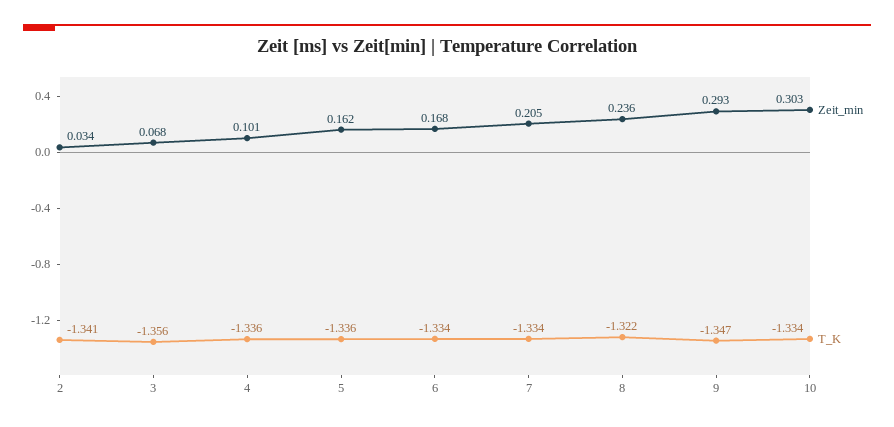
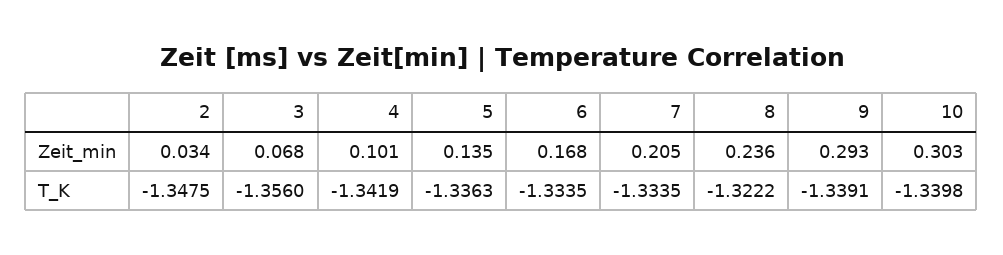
T_K, 2: -1.341 -> -1.3475
T_K, 4: -1.336 -> -1.3419
Zeit_min, 5: 0.162 -> 0.135
T_K, 9: -1.347 -> -1.3391
T_K, 10: -1.334 -> -1.3398

